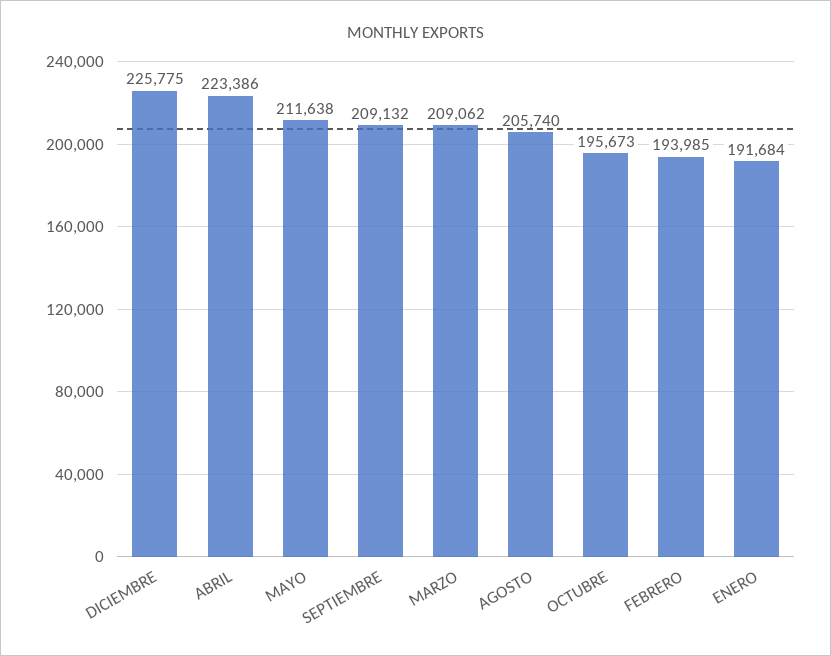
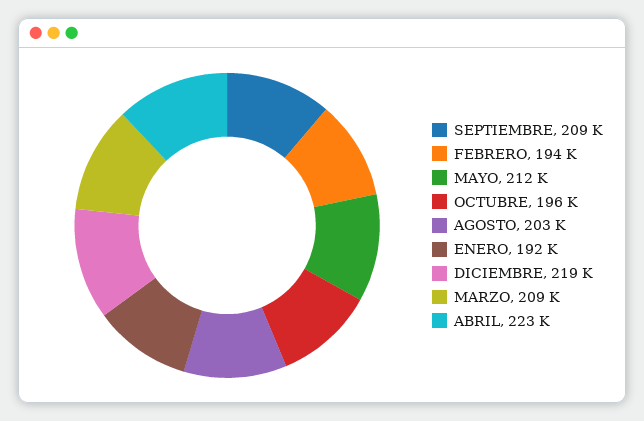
DICIEMBRE: 225775 -> 219000
AGOSTO: 205740 -> 203000

